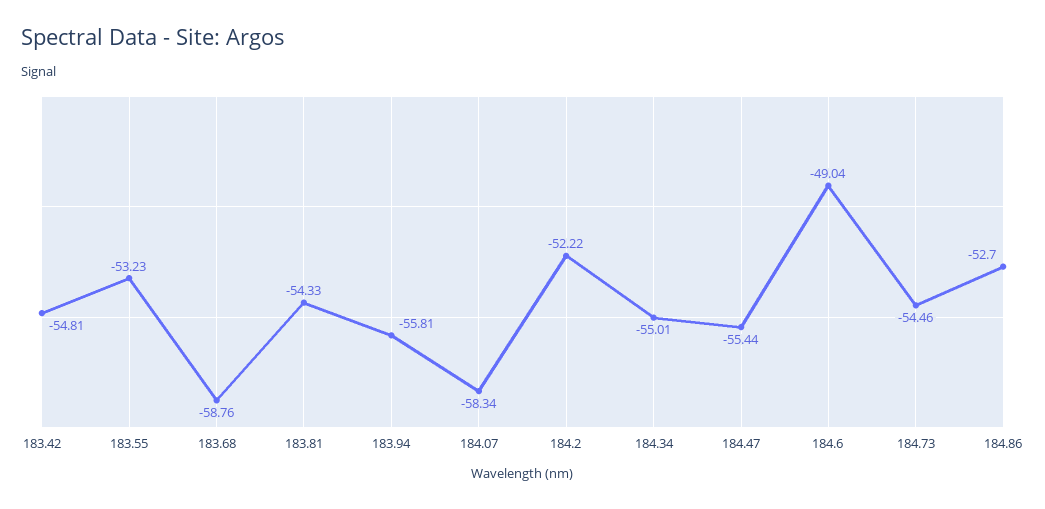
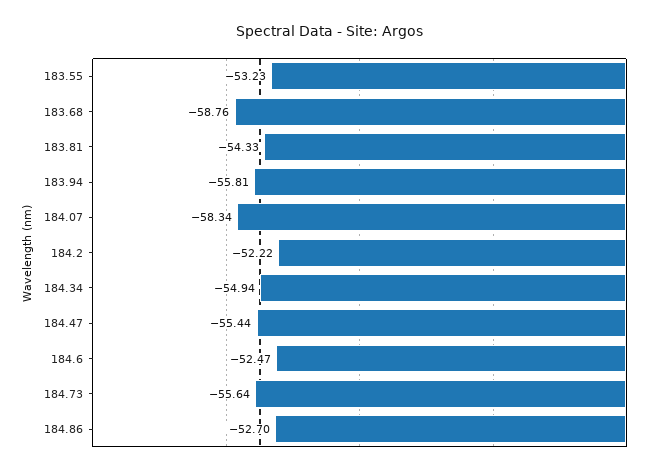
183.42: -54.81 -> none
184.34: -55.01 -> -54.94
184.6: -49.04 -> -52.47
184.73: -54.46 -> -55.64

